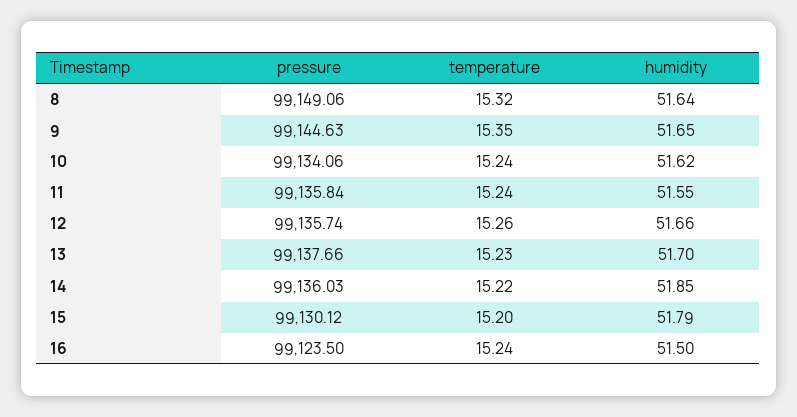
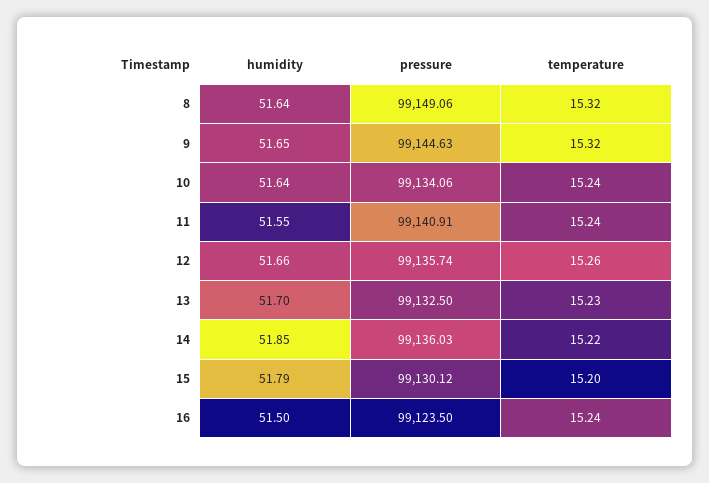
temperature, 9: 15.35 -> 15.32
humidity, 10: 51.62 -> 51.64
pressure, 11: 99135.84 -> 99140.91
pressure, 13: 99137.66 -> 99132.5

